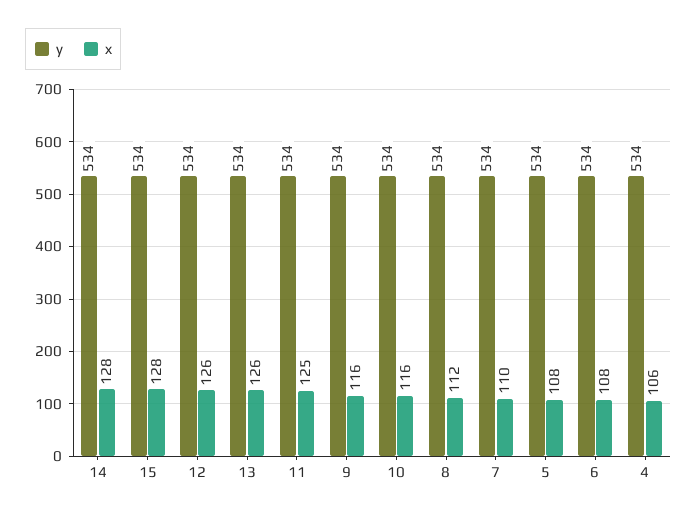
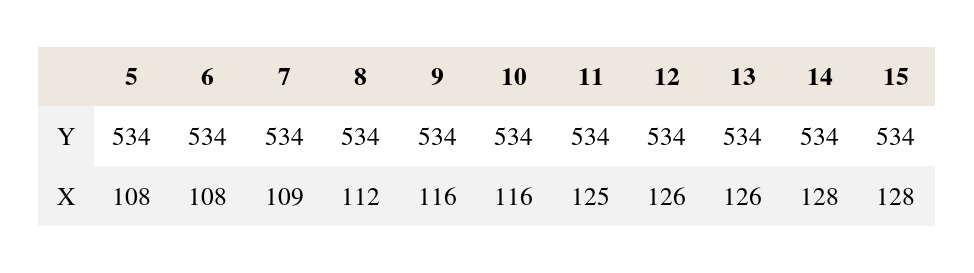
x, 7: 110 -> 109
y, 4: 534 -> none
x, 4: 106 -> none

